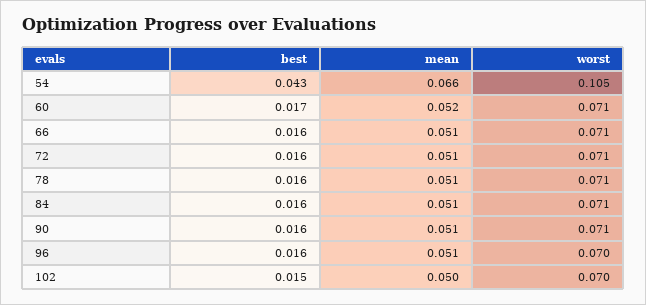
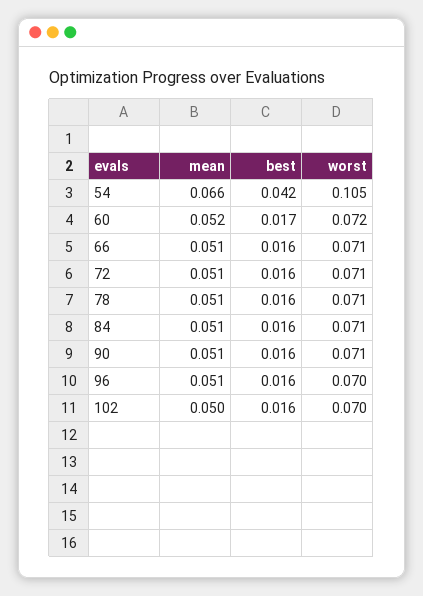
best, 54: 0.043 -> 0.042
worst, 60: 0.071 -> 0.072
best, 102: 0.015 -> 0.016

